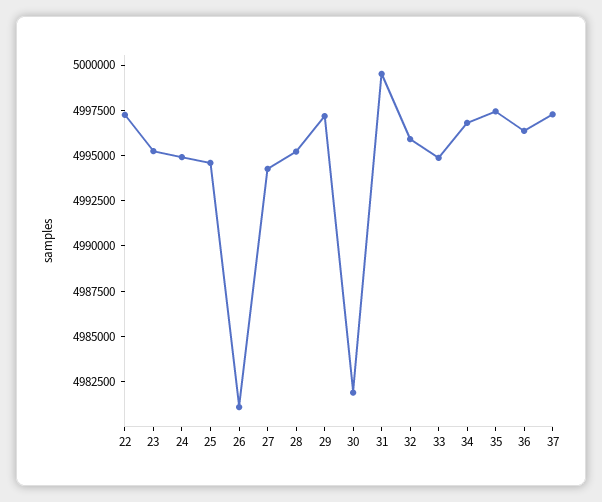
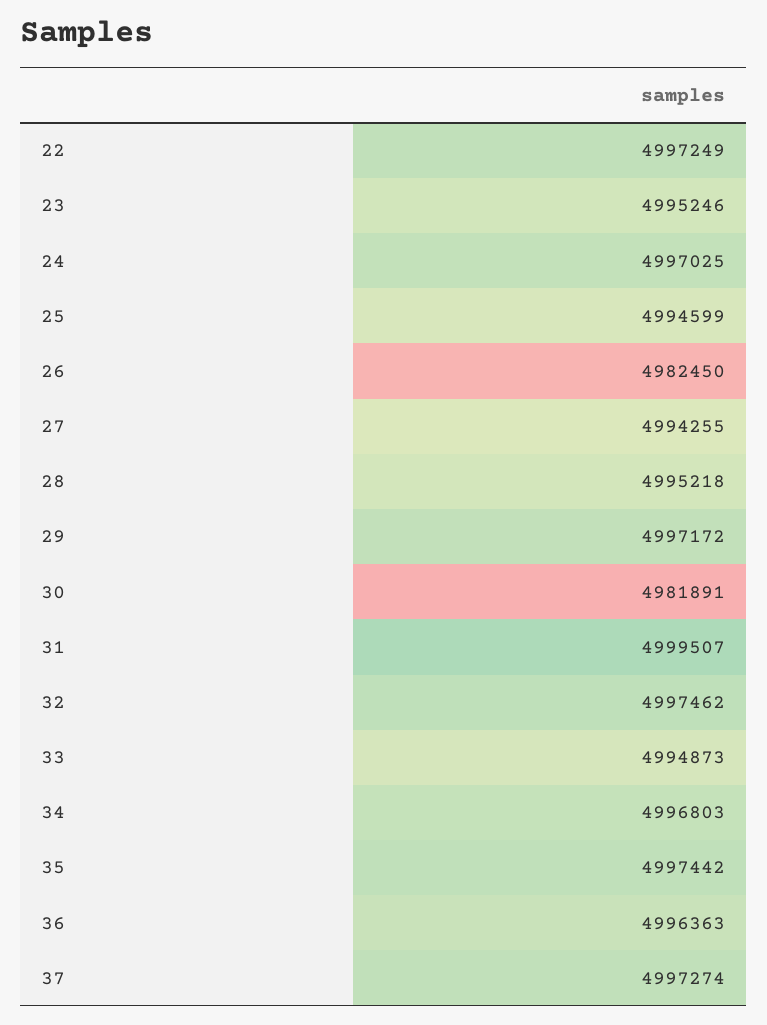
24: 4995000 -> 4997025
26: 4981000 -> 4982450
32: 4996000 -> 4997462

